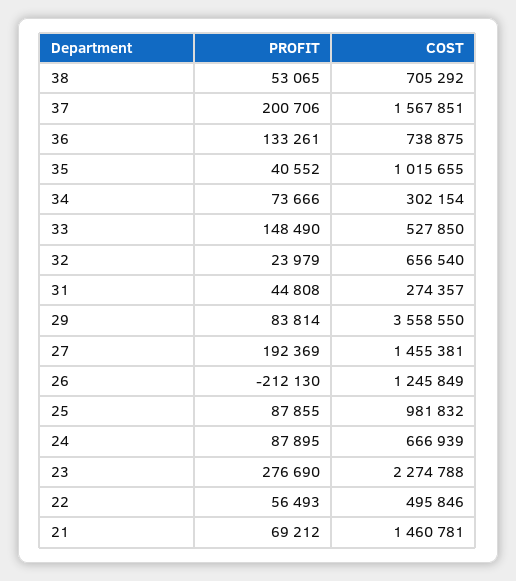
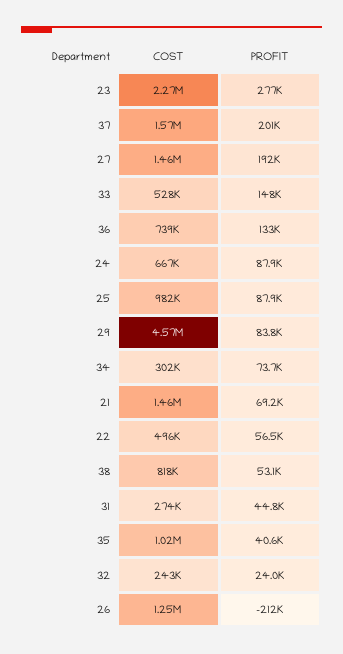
COST, 38: 705292 -> 818000
COST, 32: 656540 -> 243000
COST, 29: 3558550 -> 4570000

